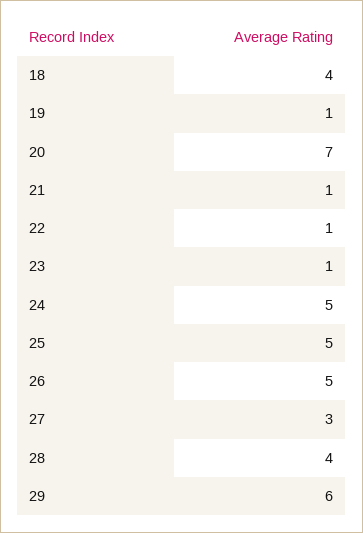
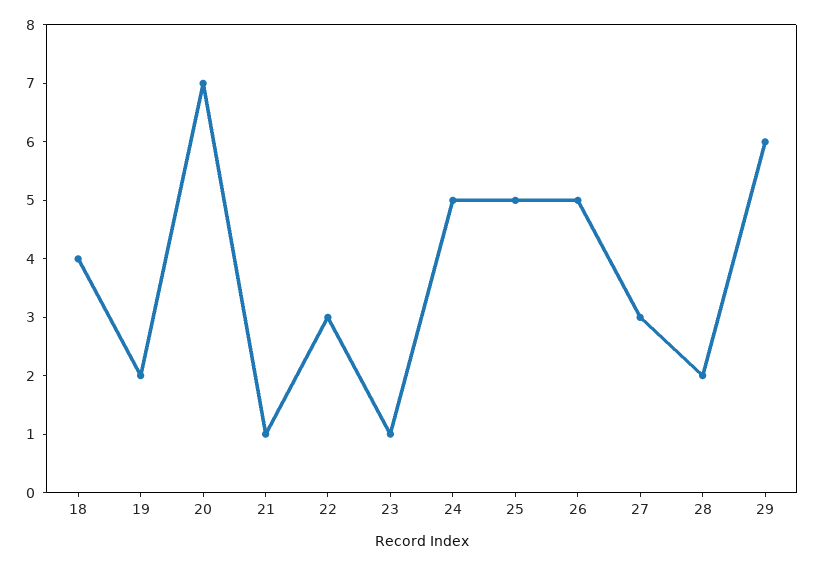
19: 1 -> 2
22: 1 -> 3
28: 4 -> 2

